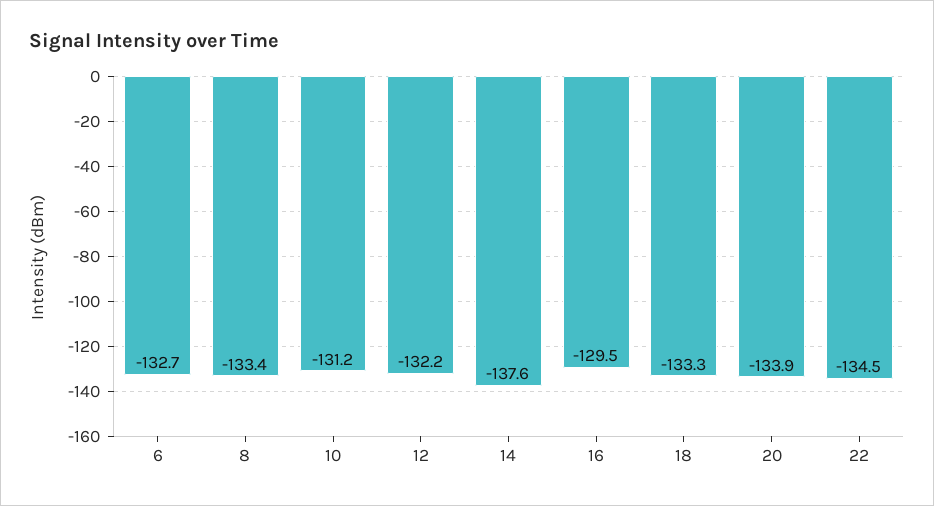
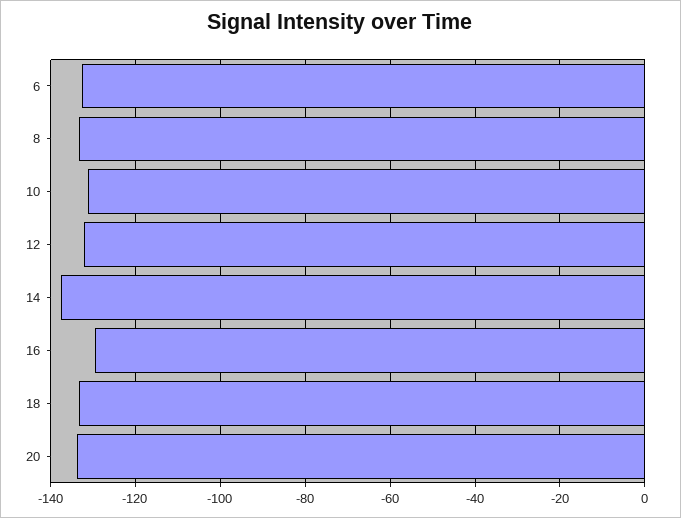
22: -134.5 -> none

